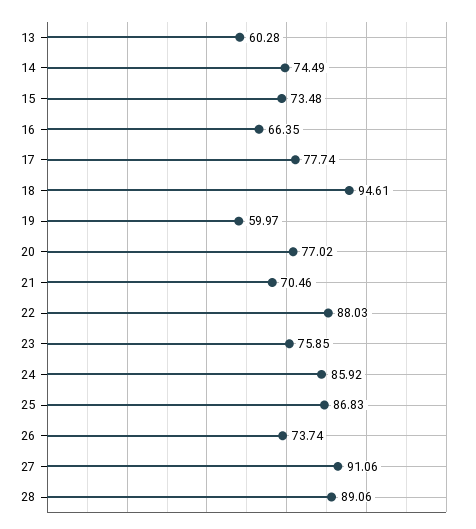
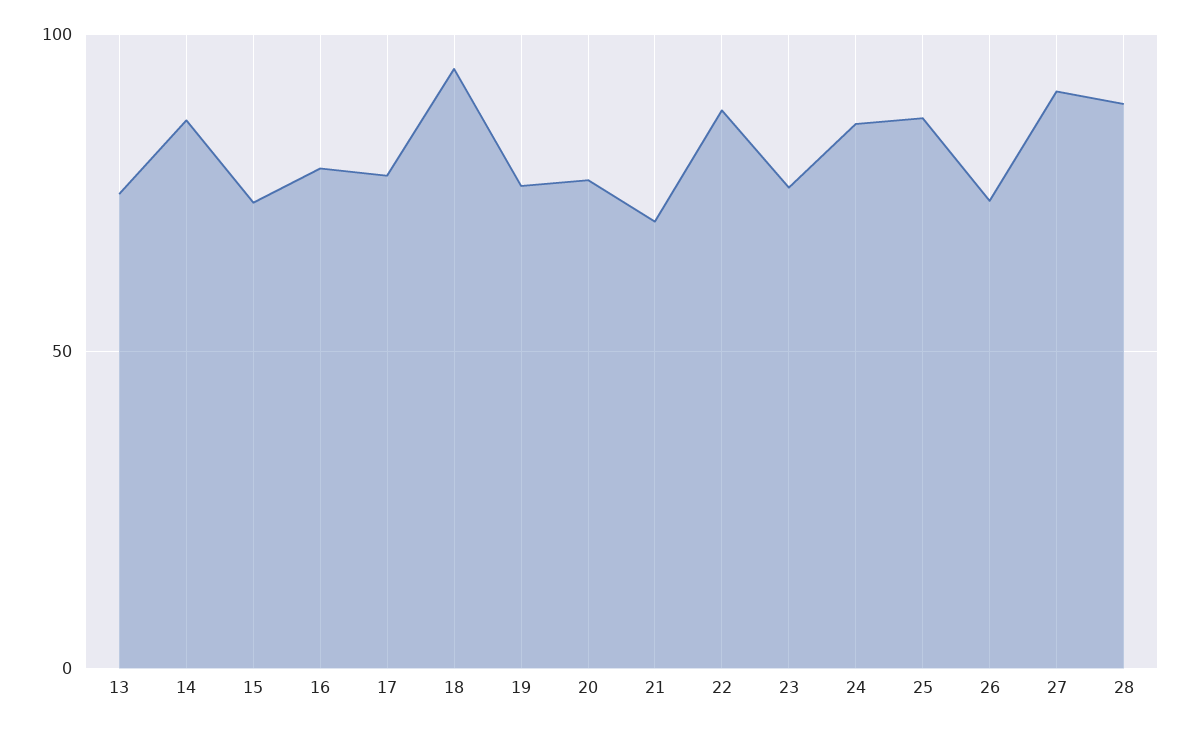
13: 60.28 -> 75
14: 74.49 -> 85
16: 66.35 -> 80
19: 59.97 -> 75

